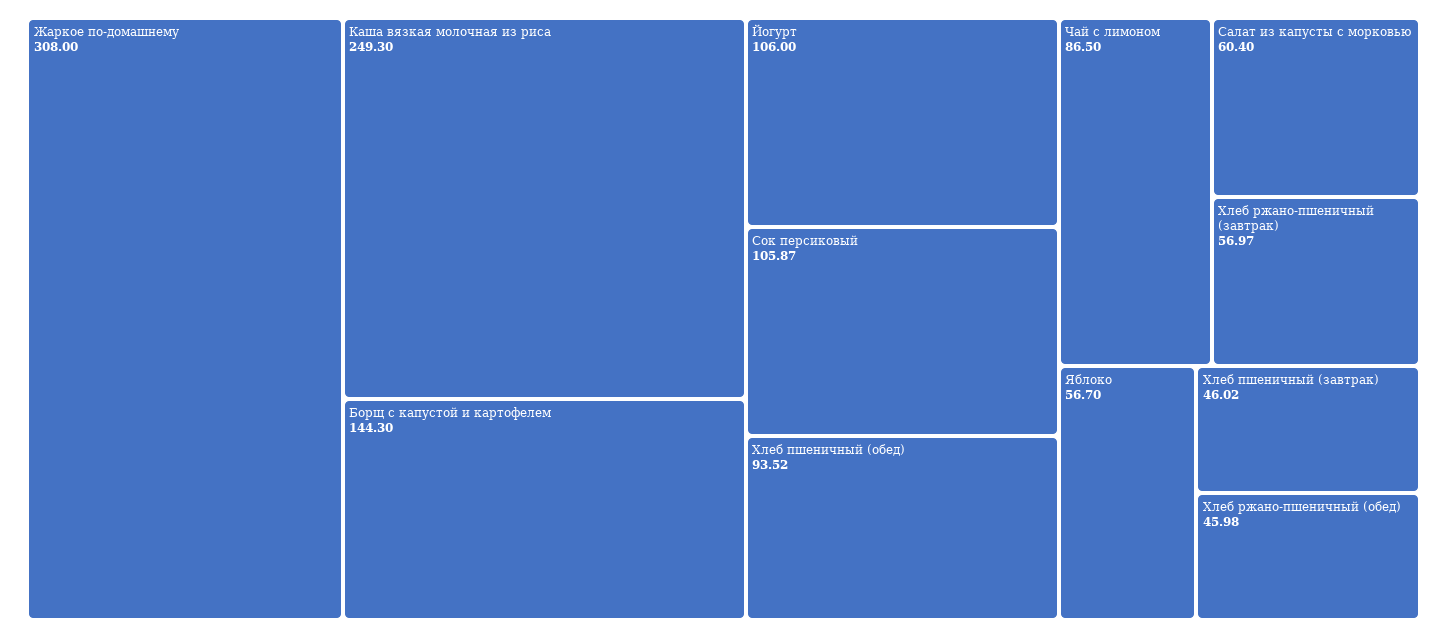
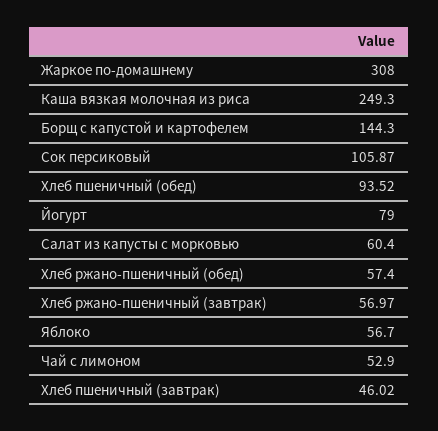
Йогурт: 106 -> 79
Чай с лимоном: 86.5 -> 52.9
Хлеб ржано-пшеничный (обед): 45.98 -> 57.4

